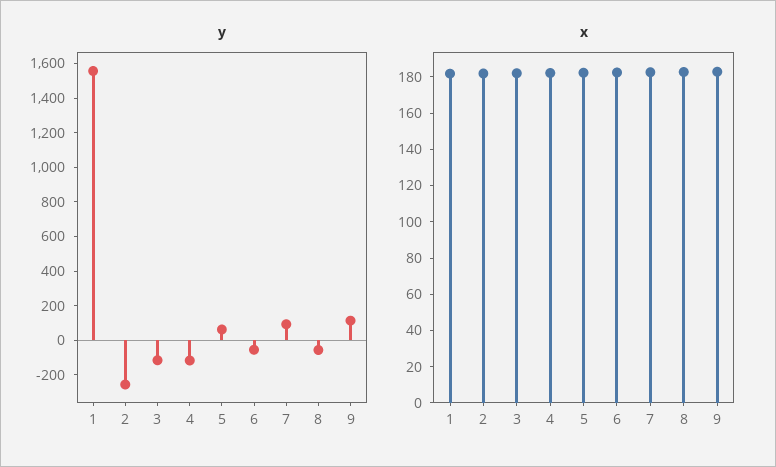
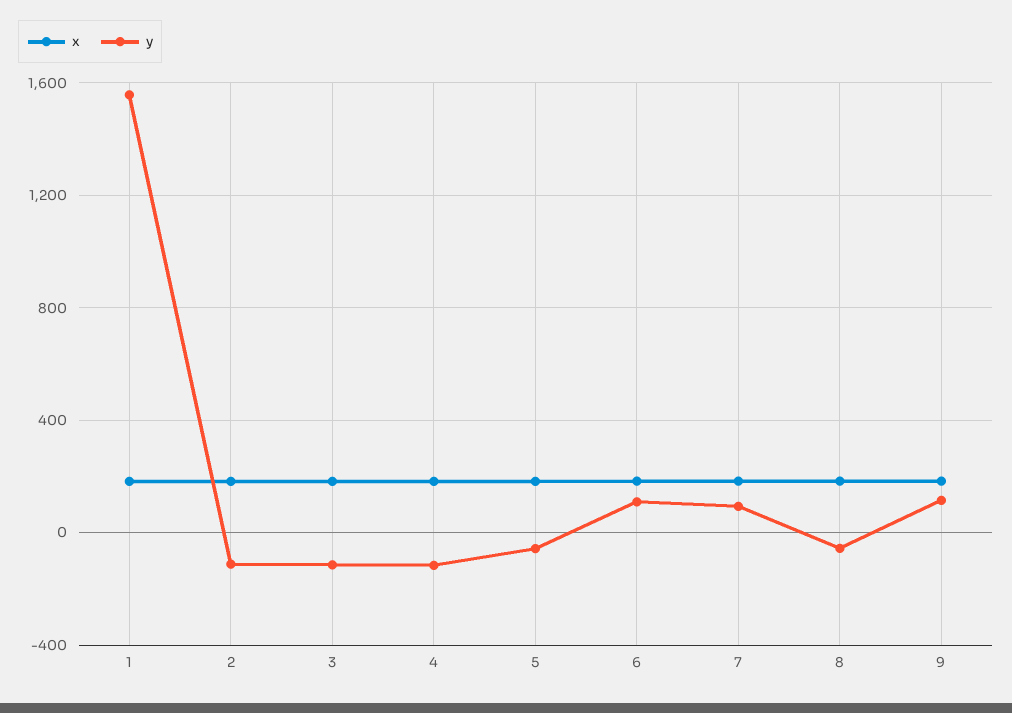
y, 2: -250 -> -100
y, 5: 50 -> -50
y, 6: -50 -> 100

